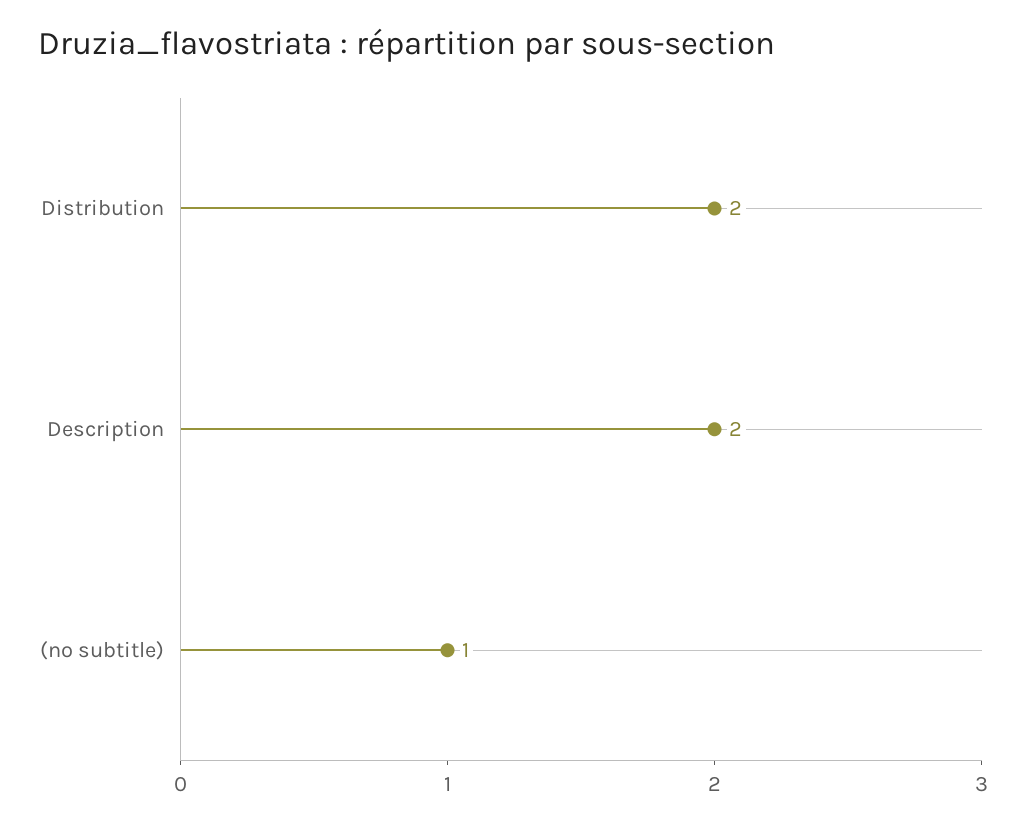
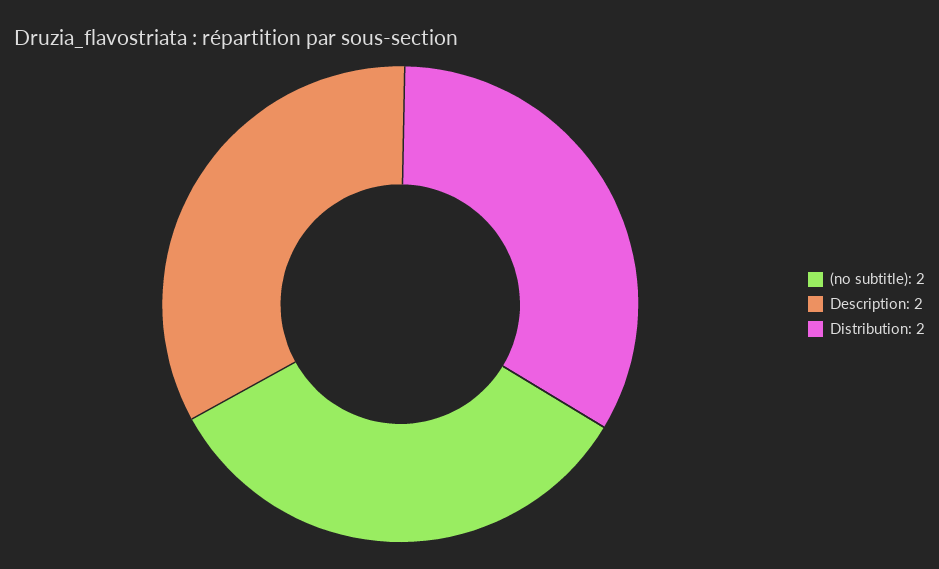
(no subtitle): 1 -> 2

